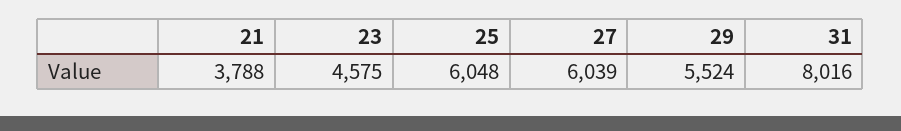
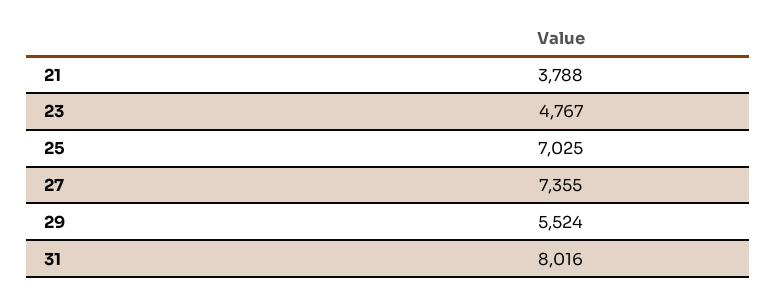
23: 4575 -> 4767
25: 6048 -> 7025
27: 6039 -> 7355

